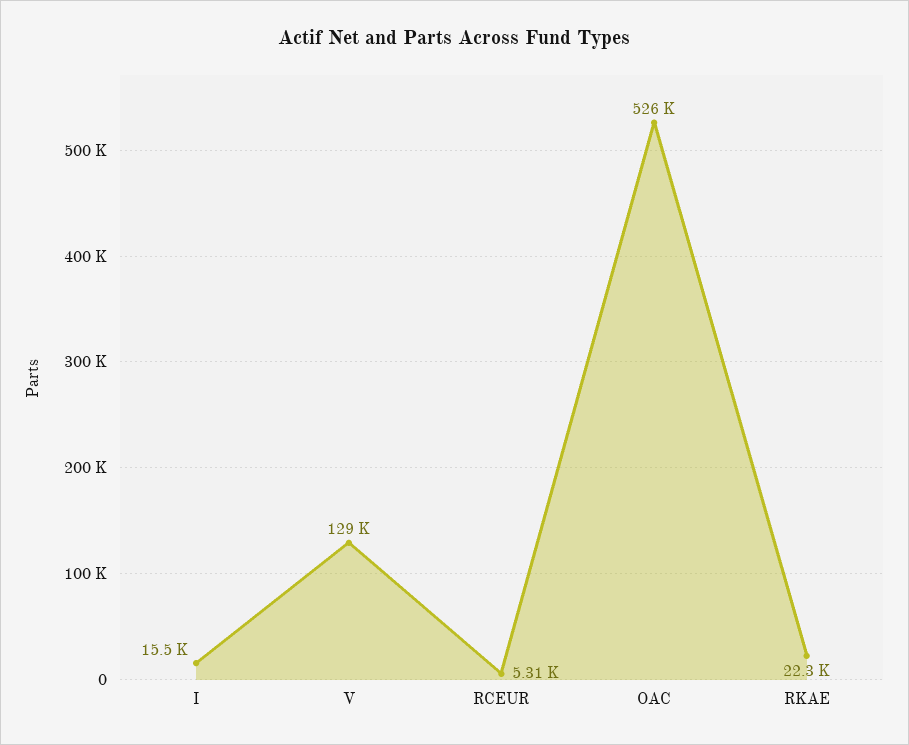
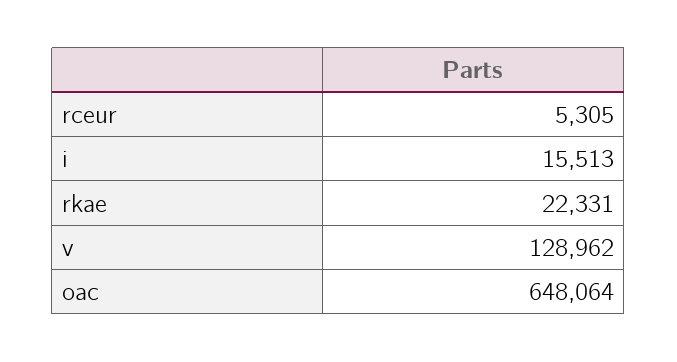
OAC: 526000 -> 648064

